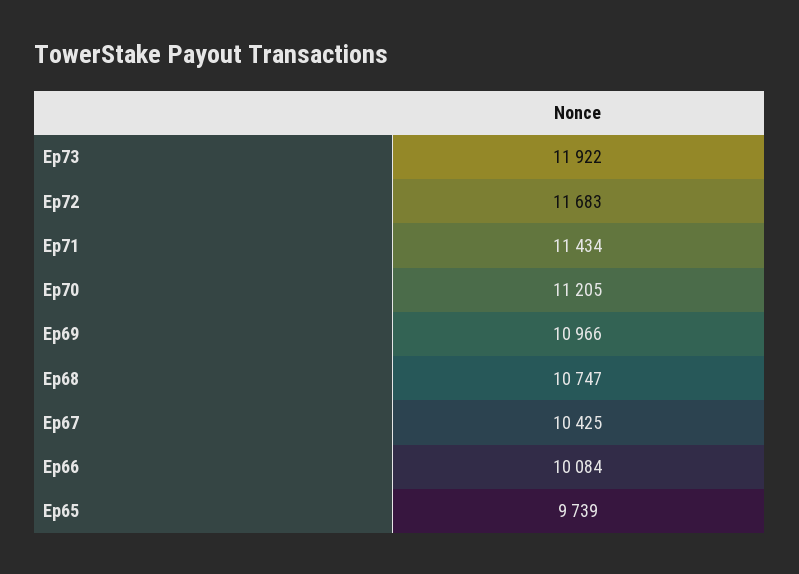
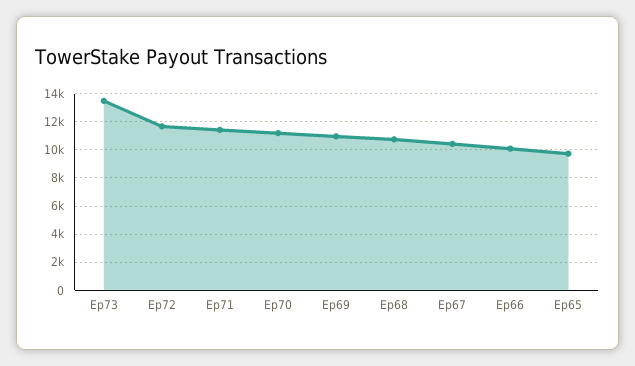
Ep73: 11922 -> 13500

